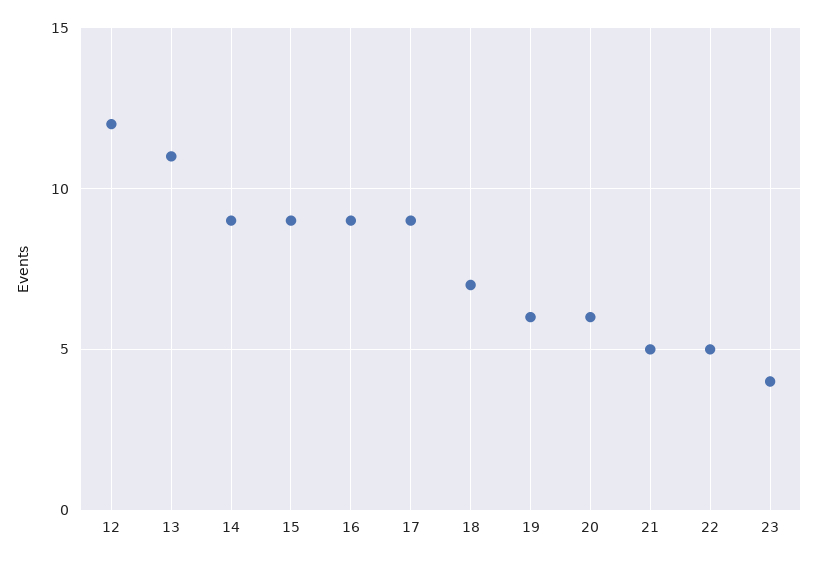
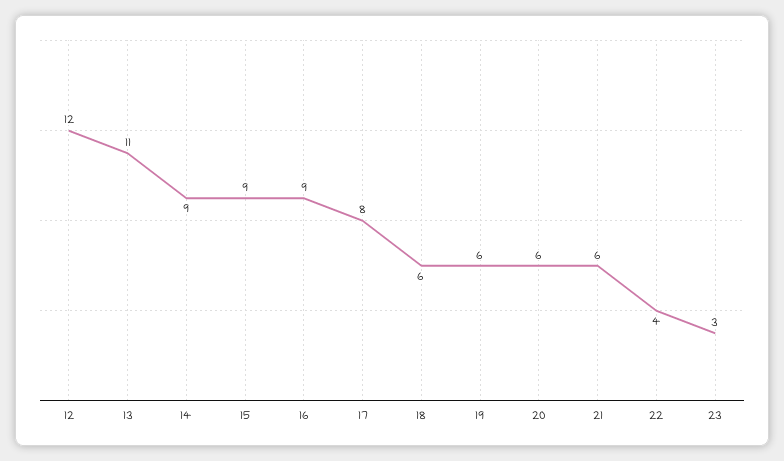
17: 9 -> 8
18: 7 -> 6
21: 5 -> 6
22: 5 -> 4
23: 4 -> 3

